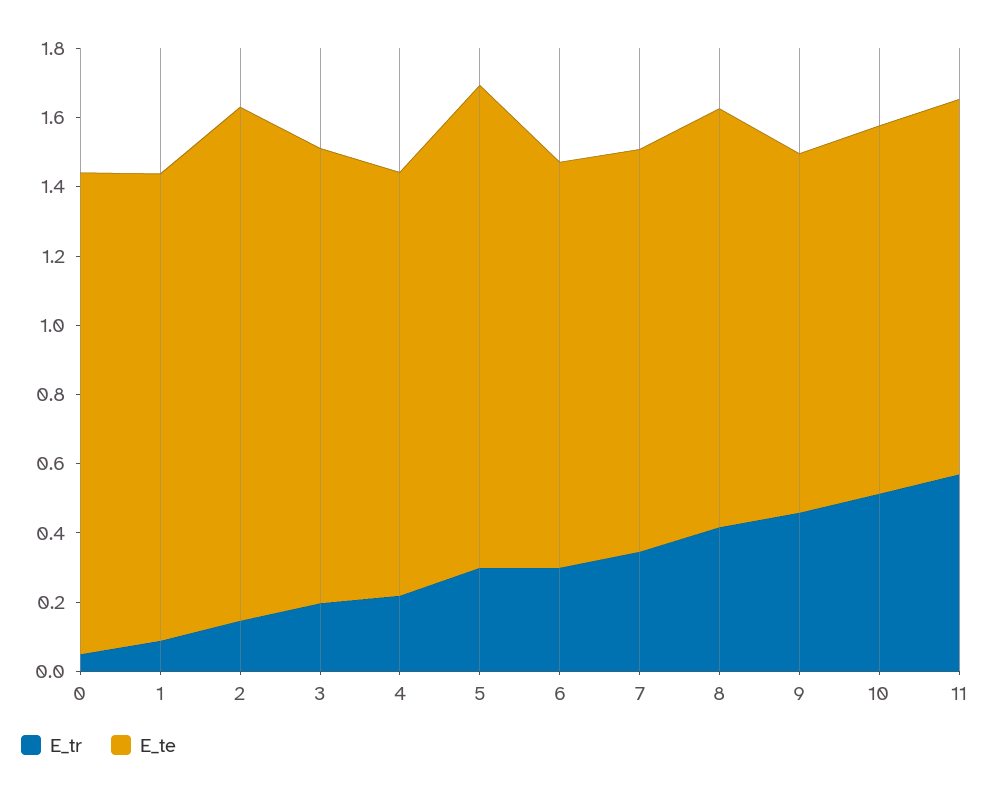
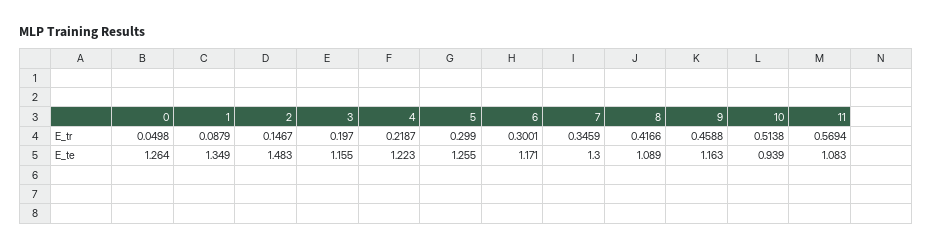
E_te, 0: 1.4 -> 1.264
E_te, 3: 1.3 -> 1.155
E_te, 5: 1.4 -> 1.255
E_te, 7: 1.15 -> 1.3
E_te, 8: 1.2 -> 1.089
E_te, 9: 1.05 -> 1.163
E_te, 10: 1.05 -> 0.939

